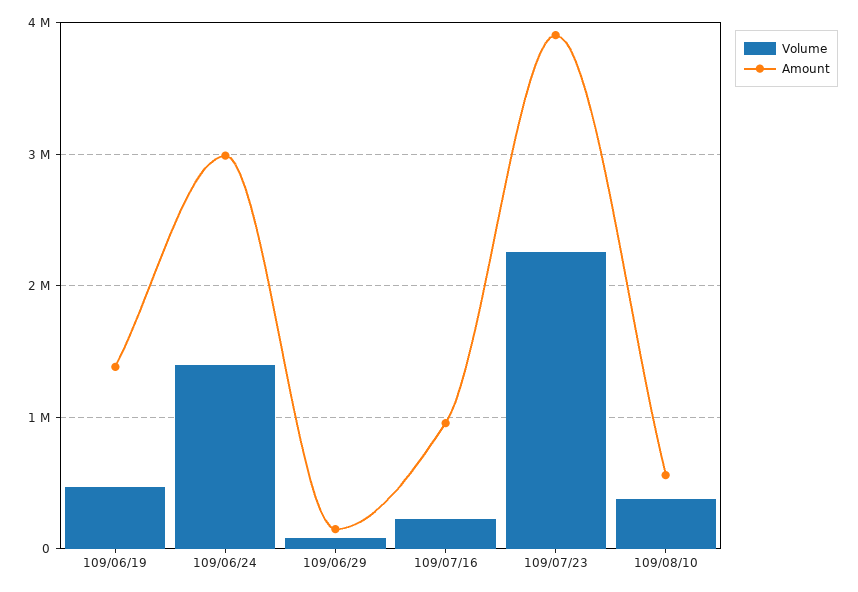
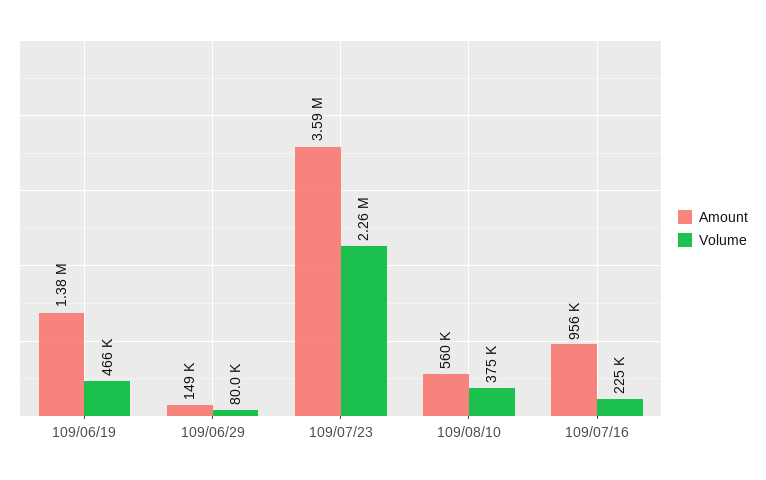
Volume, 109/06/24: 1400000 -> none
Amount, 109/06/24: 3000000 -> none
Amount, 109/07/23: 3900000 -> 3590000

